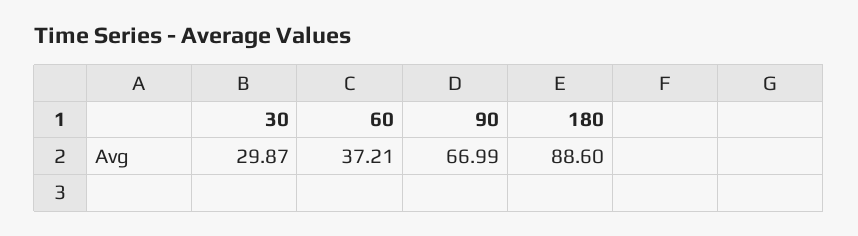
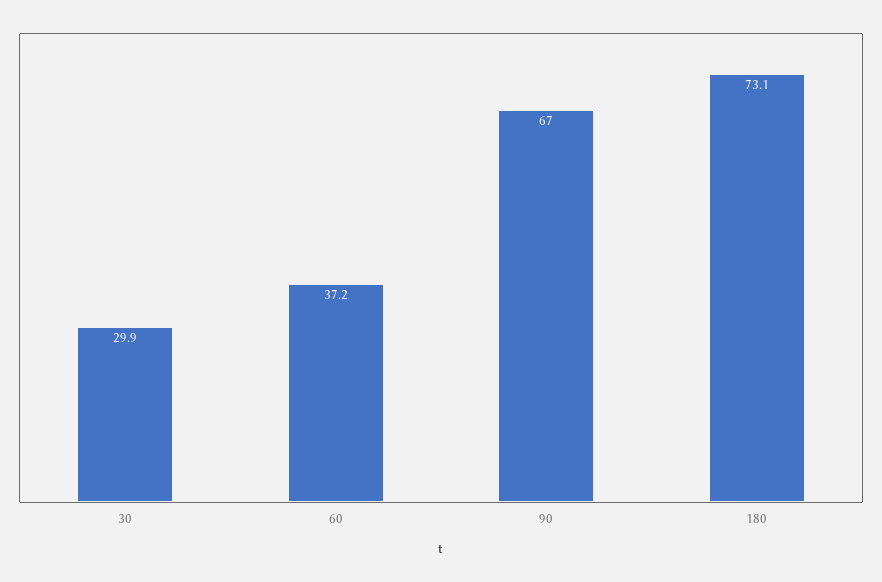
180: 88.6 -> 73.1

